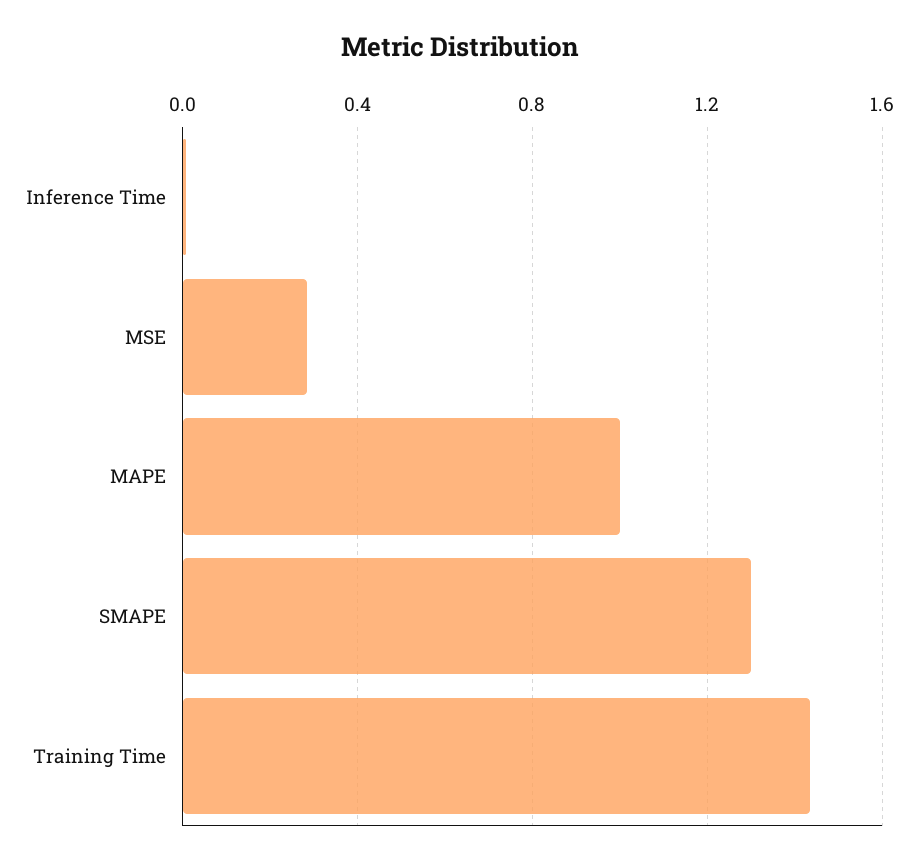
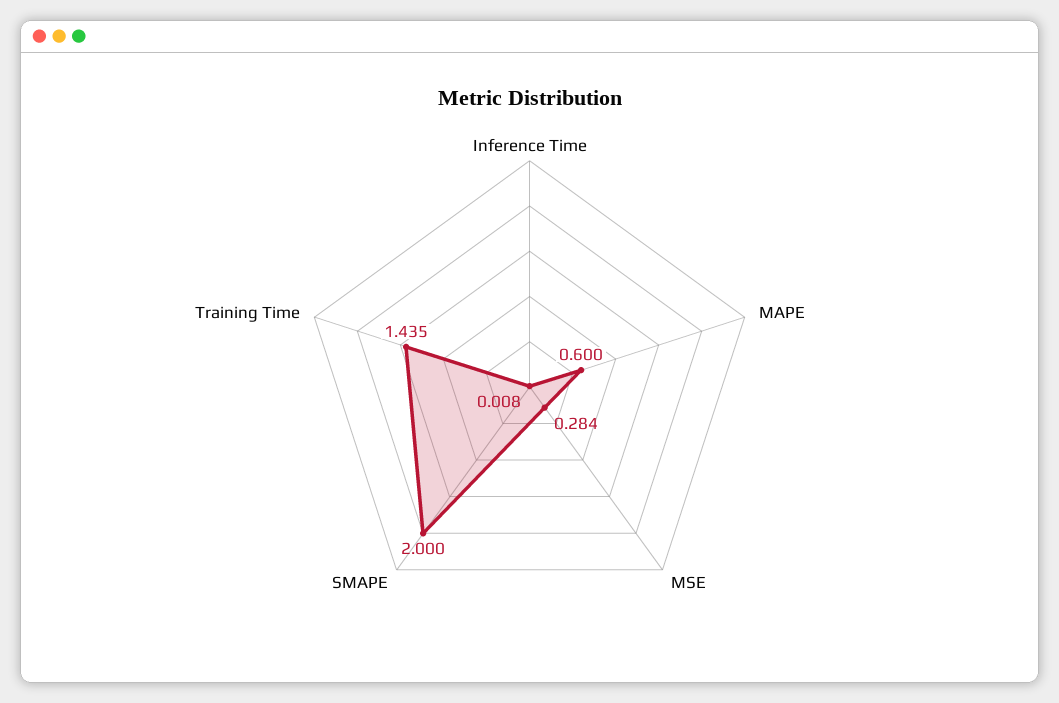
MAPE: 1 -> 0.6
SMAPE: 1.3 -> 2

